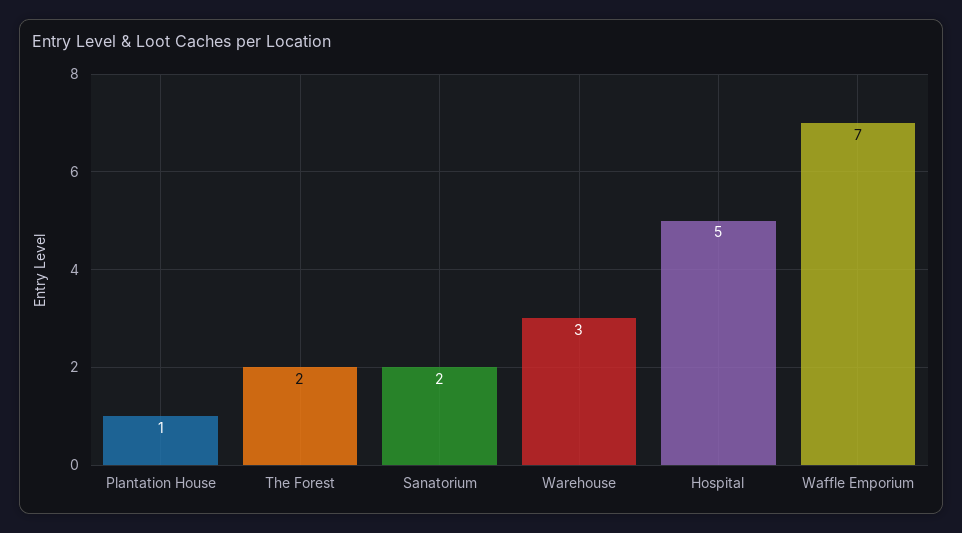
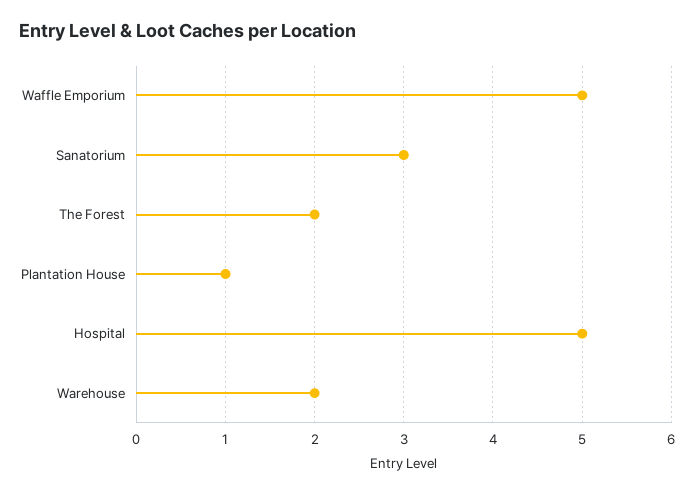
Sanatorium: 2 -> 3
Warehouse: 3 -> 2
Waffle Emporium: 7 -> 5

